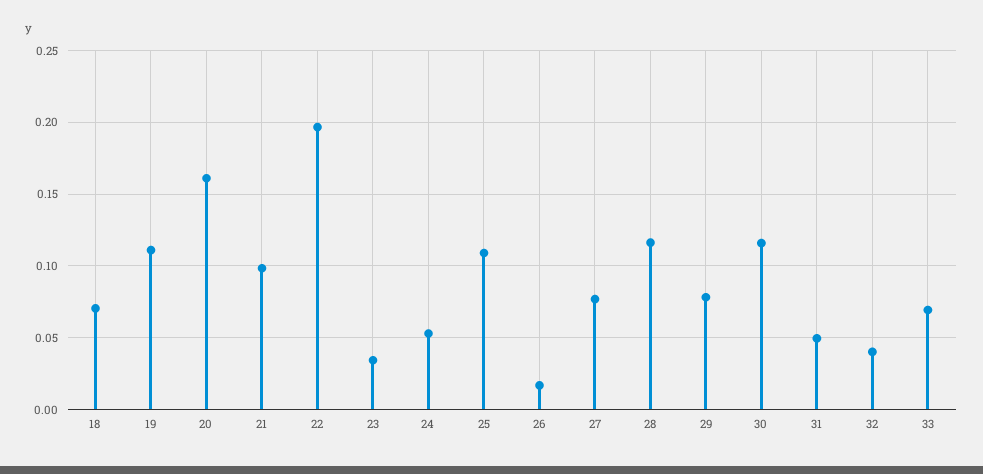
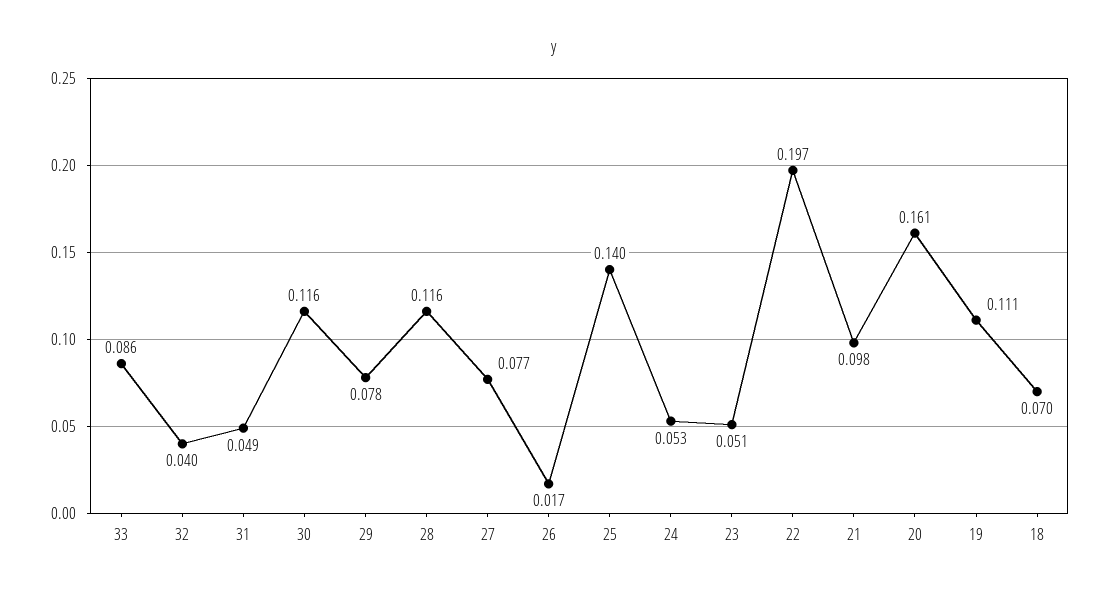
23: 0.035 -> 0.051
25: 0.11 -> 0.14
33: 0.07 -> 0.086

